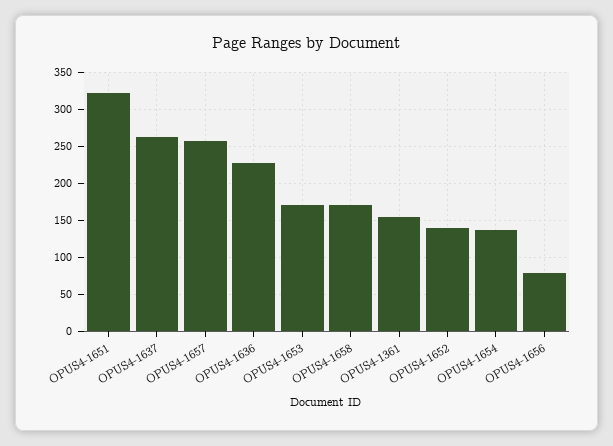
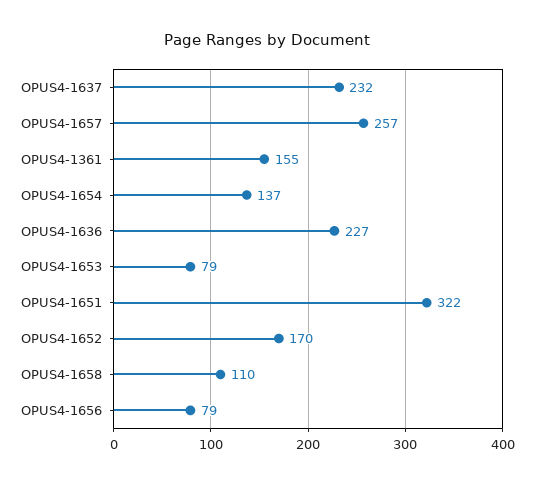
OPUS4-1637: 260 -> 232
OPUS4-1653: 170 -> 79
OPUS4-1658: 170 -> 110
OPUS4-1652: 140 -> 170

